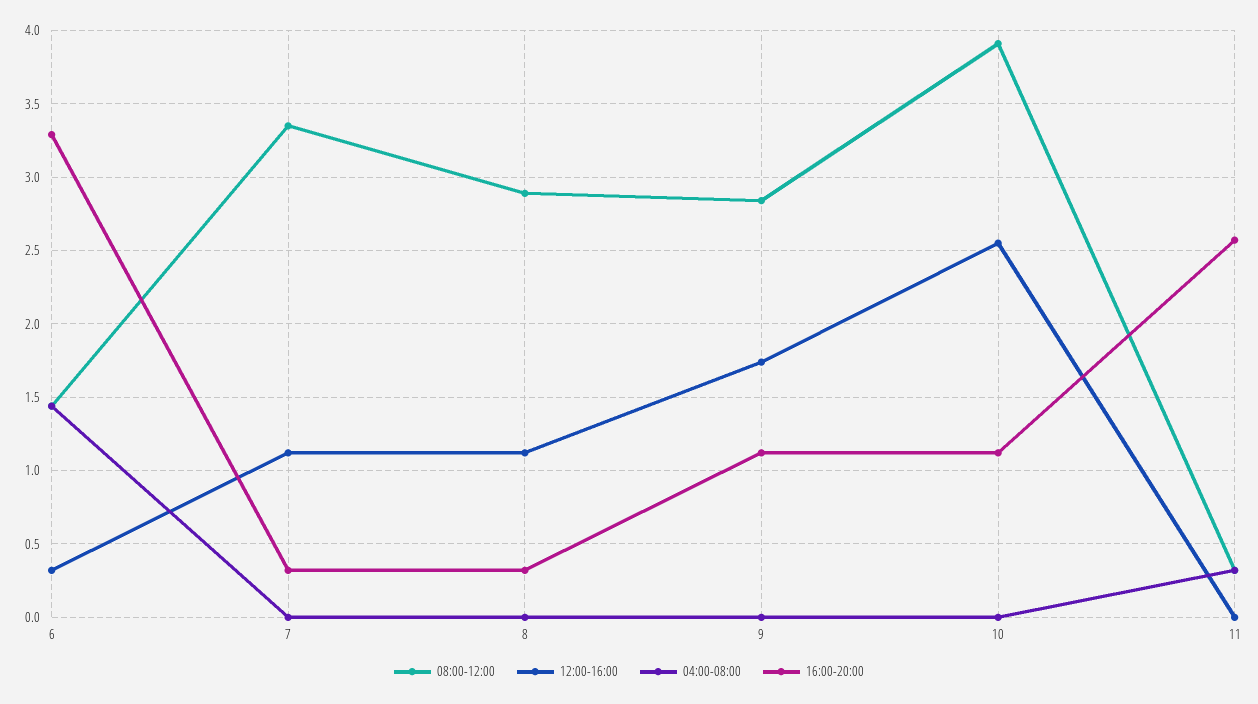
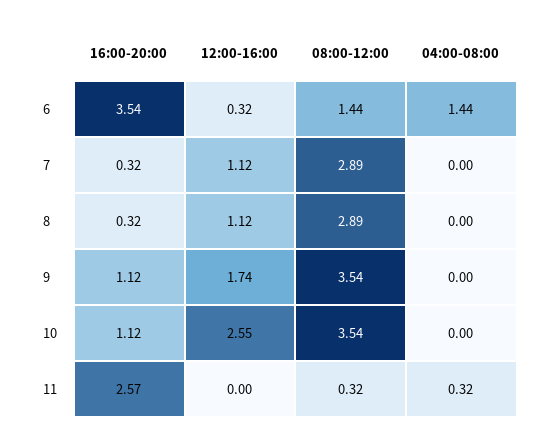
16:00-20:00, 6: 3.3 -> 3.54
08:00-12:00, 7: 3.35 -> 2.89
08:00-12:00, 9: 2.85 -> 3.54
08:00-12:00, 10: 3.9 -> 3.54

